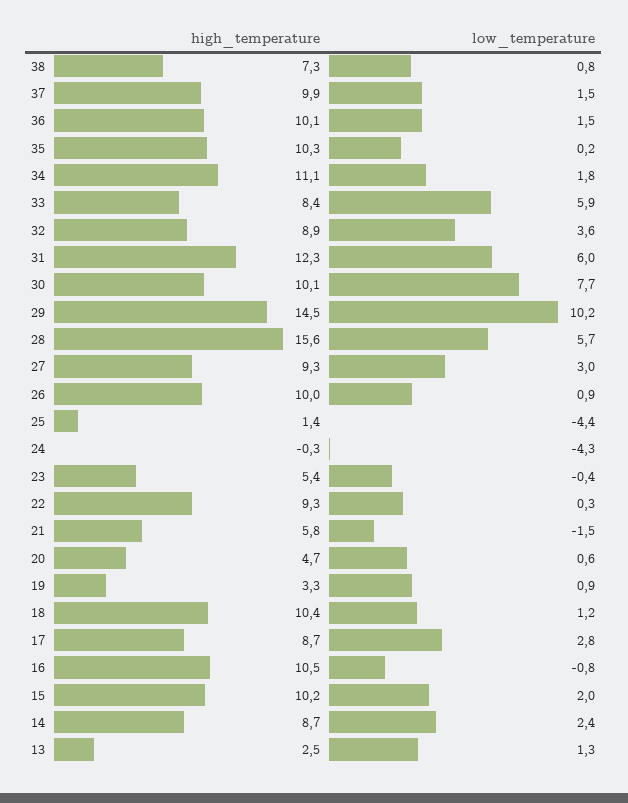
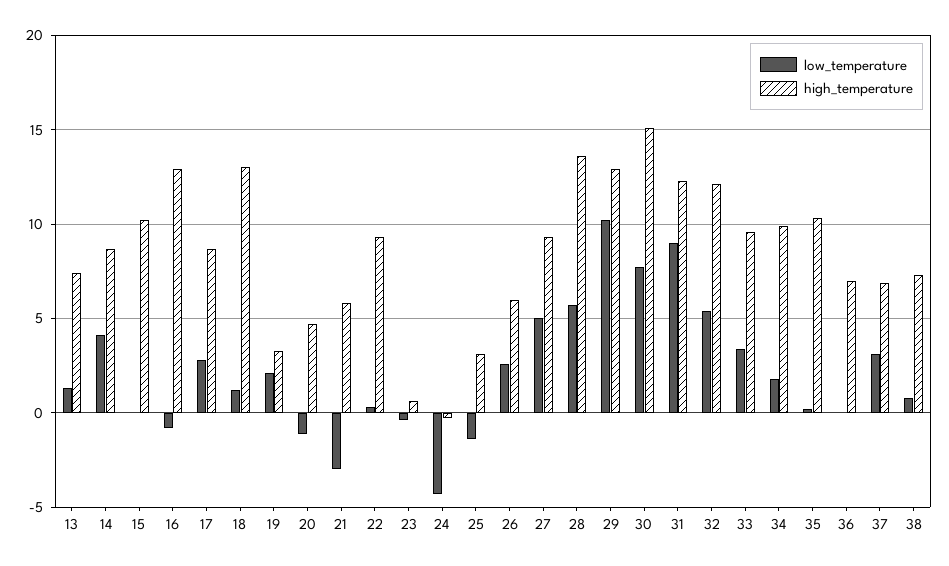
high_temperature, 37: 9.9 -> 7
low_temperature, 37: 1.5 -> 3
high_temperature, 36: 10.1 -> 7
low_temperature, 36: 1.5 -> 0
high_temperature, 34: 11.1 -> 10
high_temperature, 33: 8.4 -> 9.5
low_temperature, 33: 5.9 -> 3.5
high_temperature, 32: 8.9 -> 12
low_temperature, 32: 3.6 -> 5.5
low_temperature, 31: 6 -> 9
high_temperature, 30: 10.1 -> 15
high_temperature, 29: 14.5 -> 13
high_temperature, 28: 15.6 -> 13.5
low_temperature, 27: 3 -> 5
high_temperature, 26: 10 -> 6
low_temperature, 26: 0.9 -> 2.5
high_temperature, 25: 1.4 -> 3
low_temperature, 25: -4.4 -> -1.5
high_temperature, 23: 5.4 -> 0.5
low_temperature, 21: -1.5 -> -3
low_temperature, 20: 0.6 -> -1
low_temperature, 19: 0.9 -> 2
high_temperature, 18: 10.4 -> 13
high_temperature, 16: 10.5 -> 13
low_temperature, 15: 2 -> 0
low_temperature, 14: 2.4 -> 4
high_temperature, 13: 2.5 -> 7.5

